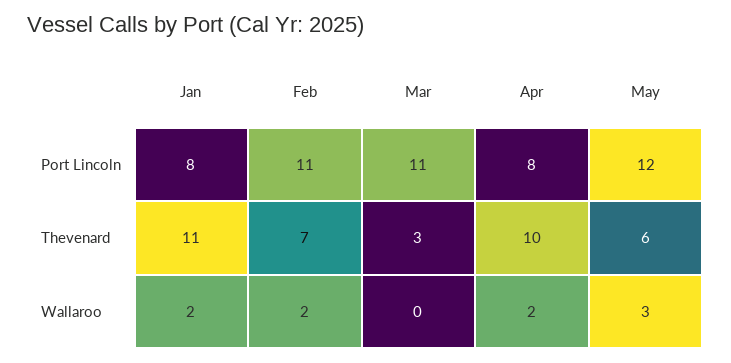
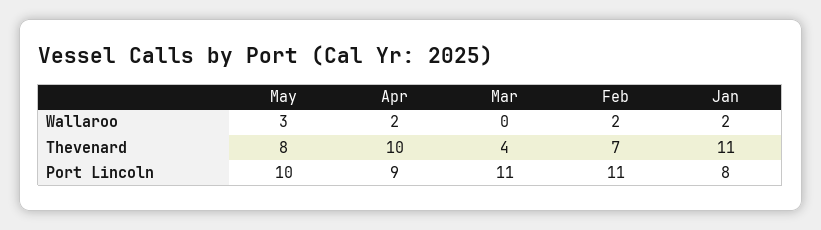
Apr, Port Lincoln: 8 -> 9
May, Port Lincoln: 12 -> 10
Mar, Thevenard: 3 -> 4
May, Thevenard: 6 -> 8

